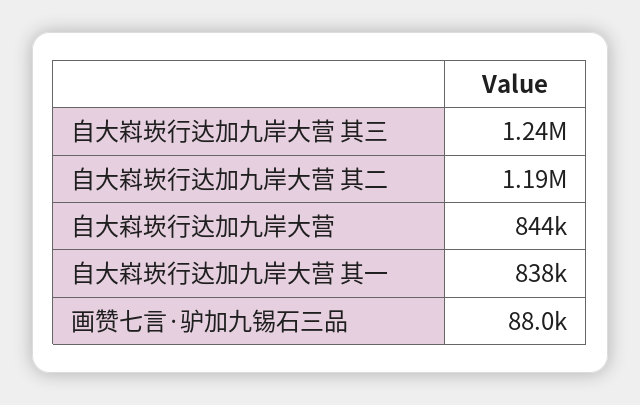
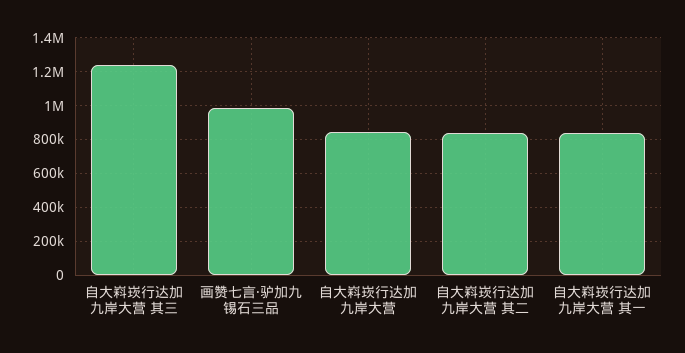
自大嵙崁行达加九岸大营 其二: 1190000 -> 850000
画赞七言·驴加九锡石三品: 88000 -> 1000000

